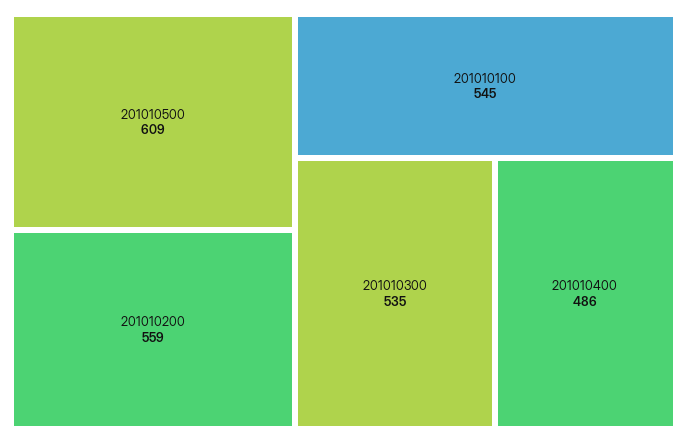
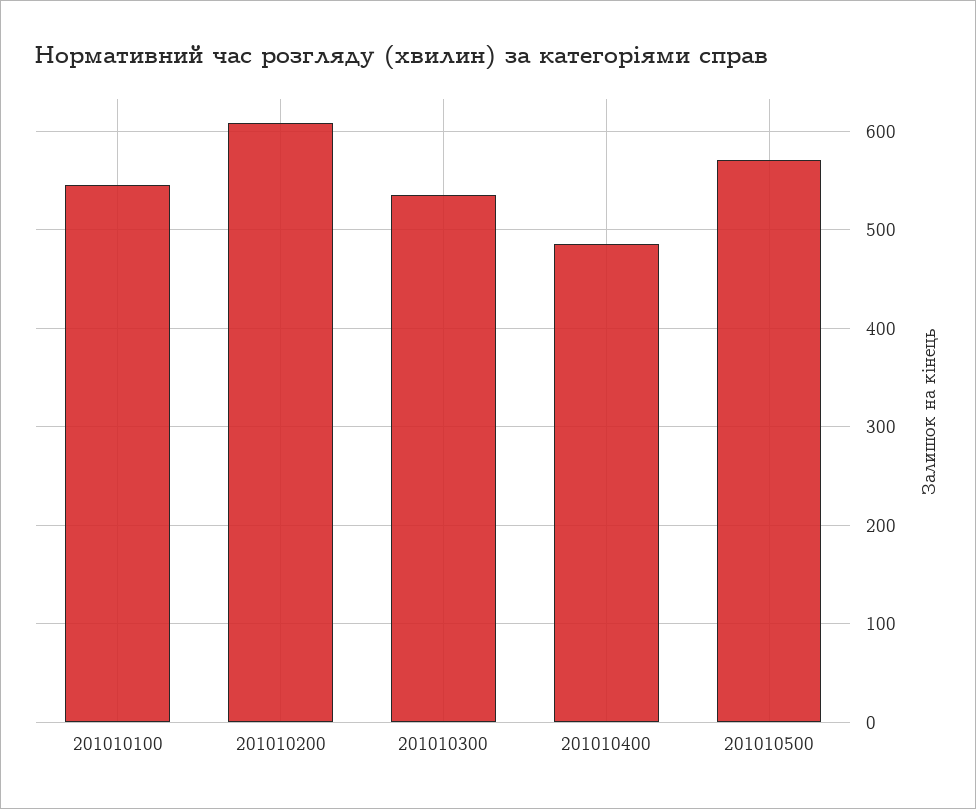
201010500: 609 -> 570
201010200: 559 -> 610

